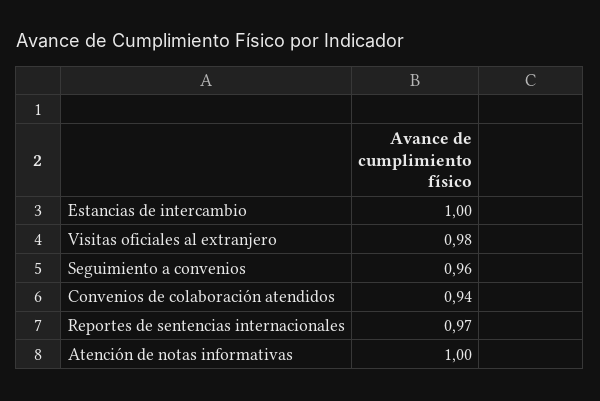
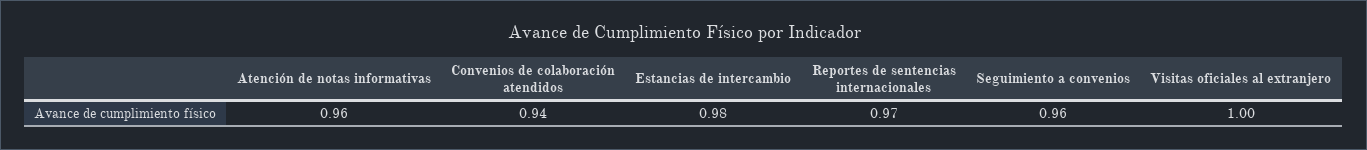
Estancias de intercambio: 1 -> 0.98
Visitas oficiales al extranjero: 0.98 -> 1
Atención de notas informativas: 1 -> 0.96

